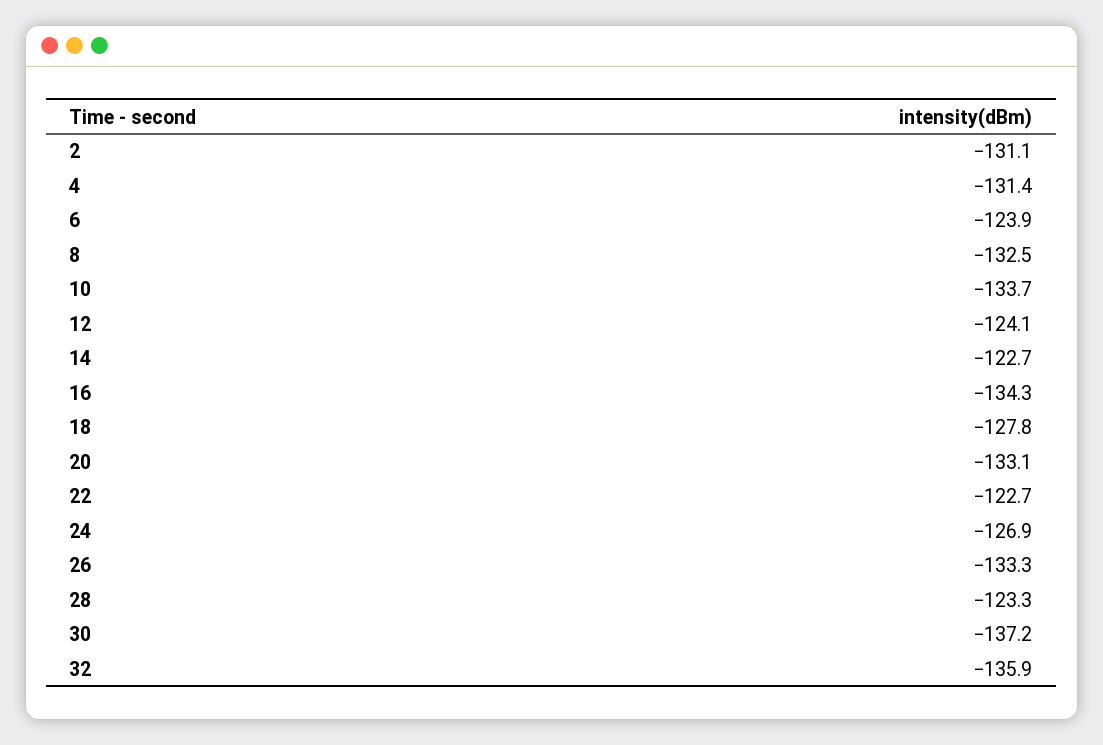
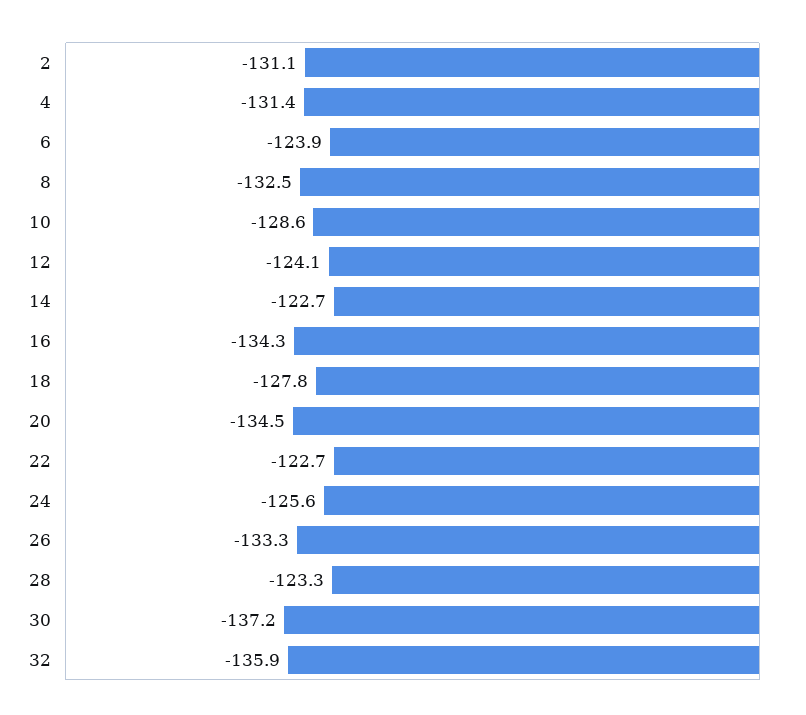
10: -133.7 -> -128.6
20: -133.1 -> -134.5
24: -126.9 -> -125.6

